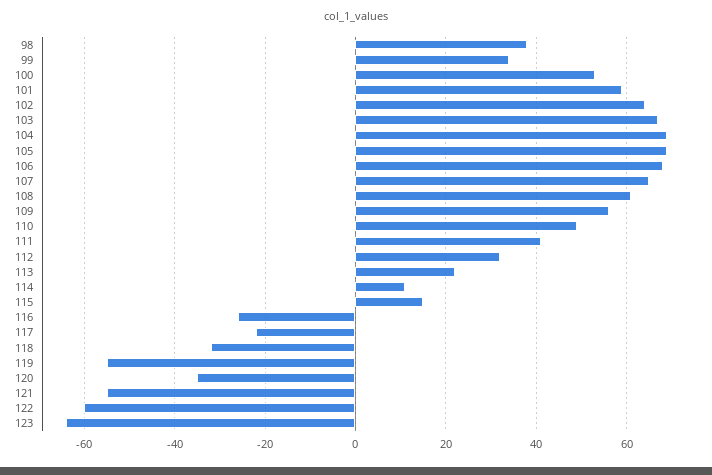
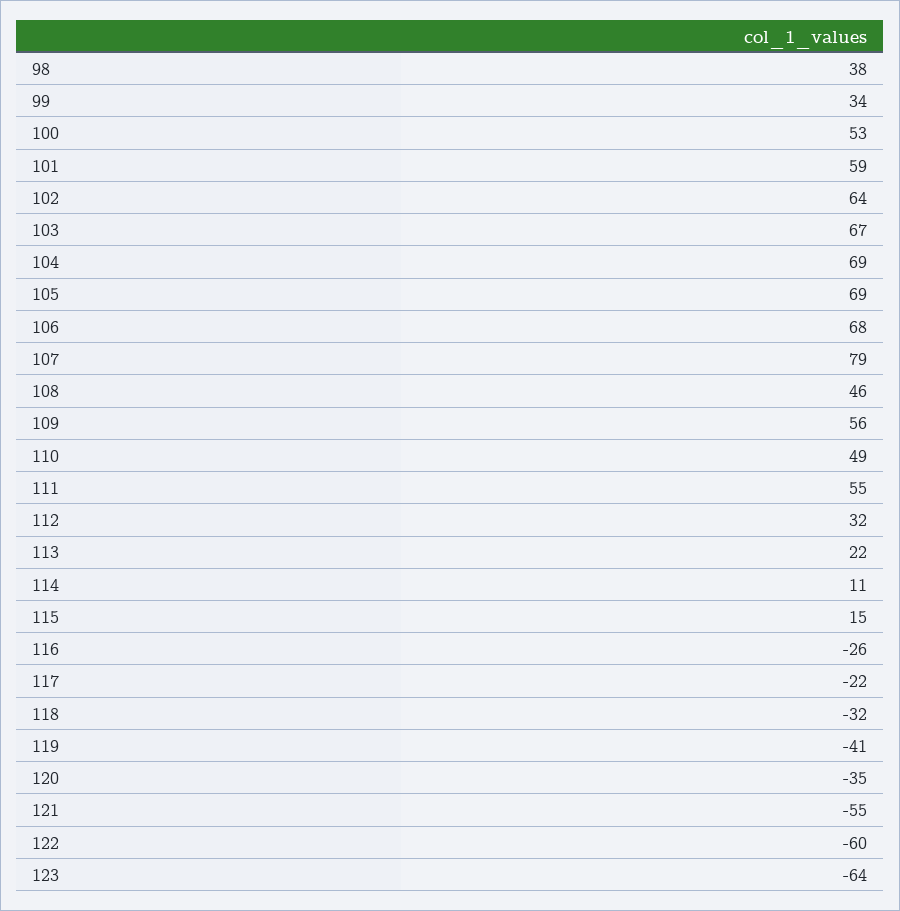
107: 65 -> 79
108: 60 -> 46
111: 40 -> 55
119: -55 -> -41

